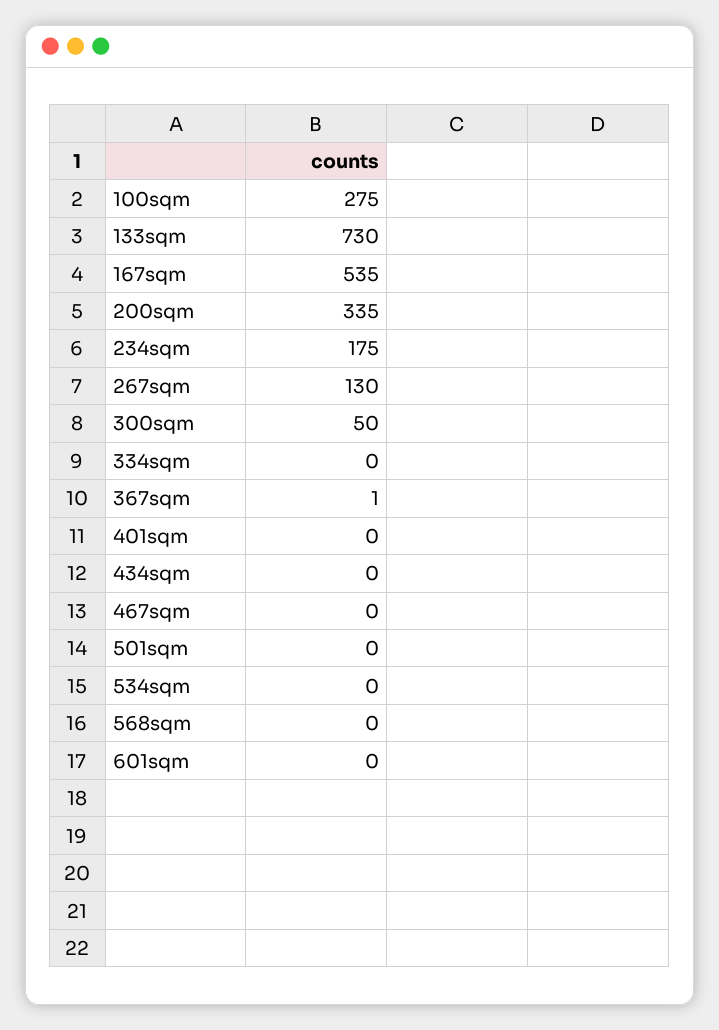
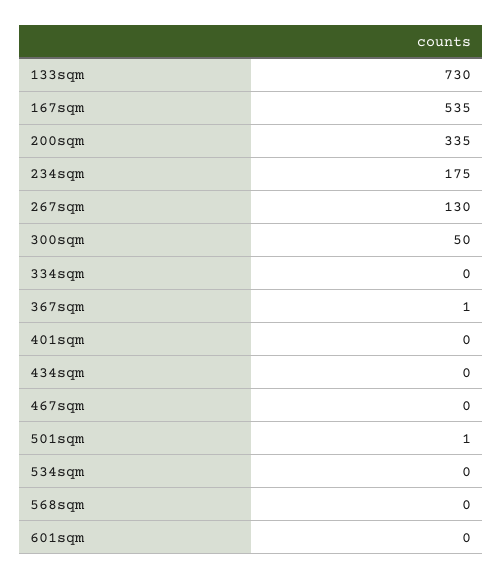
100sqm: 275 -> none
501sqm: 0 -> 1

